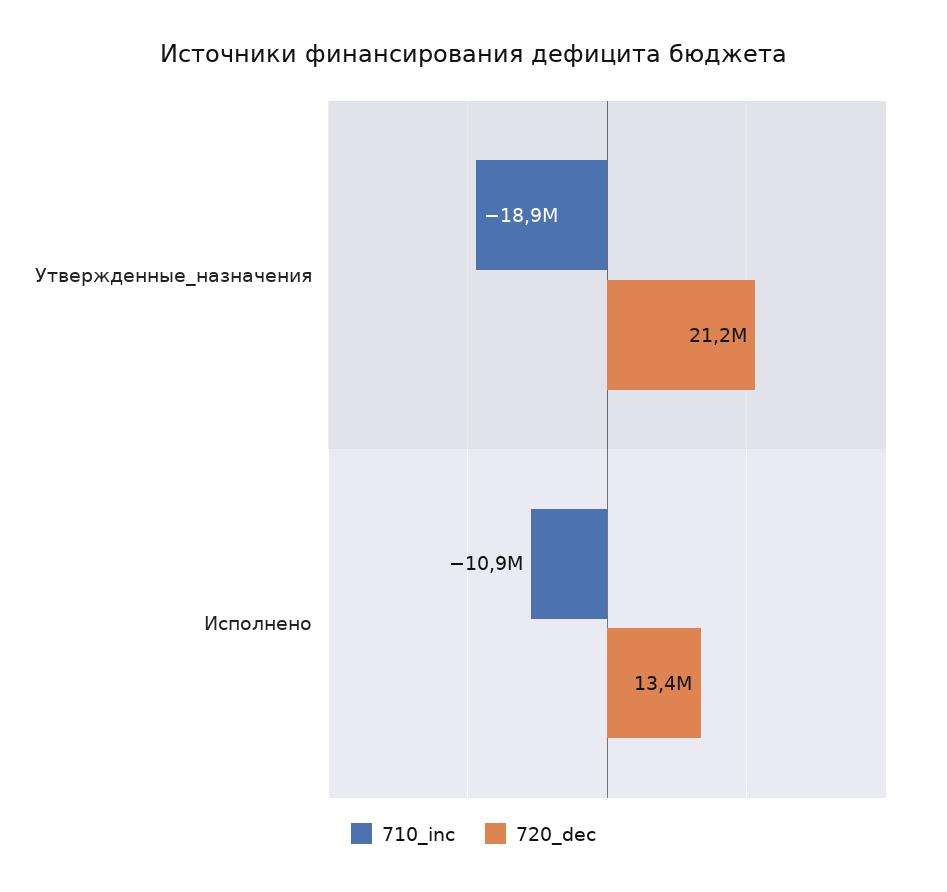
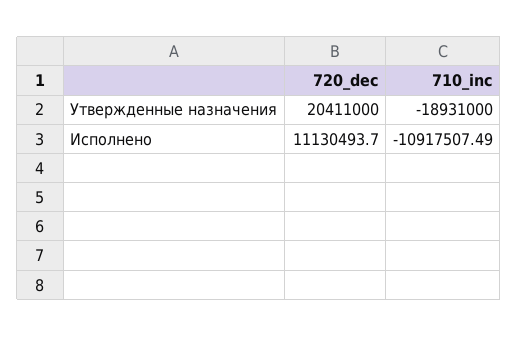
720_dec, Утвержденные_назначения: 21200000 -> 20411000
720_dec, Исполнено: 13400000 -> 11130493.7

